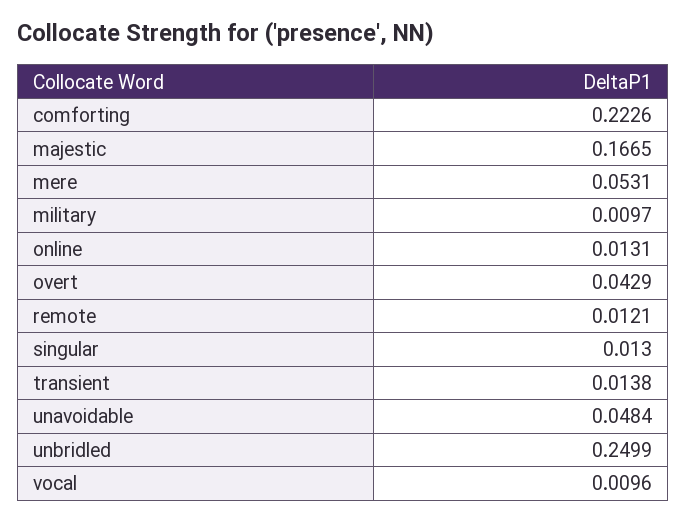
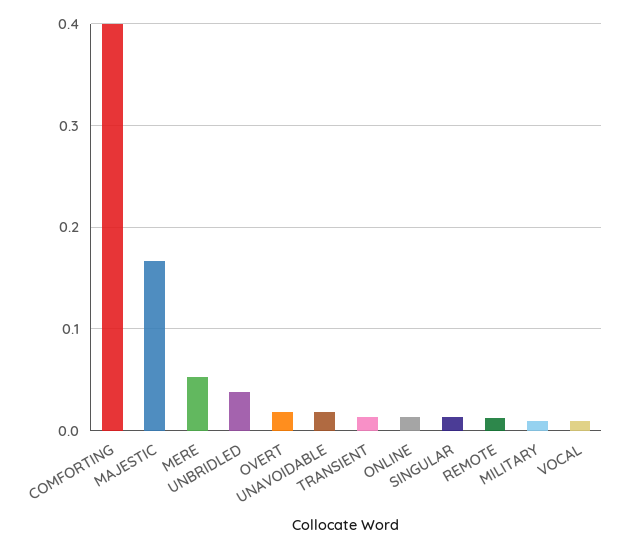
comforting: 0.2226 -> 0.4
overt: 0.0429 -> 0.02
unavoidable: 0.0484 -> 0.02
unbridled: 0.2499 -> 0.04

